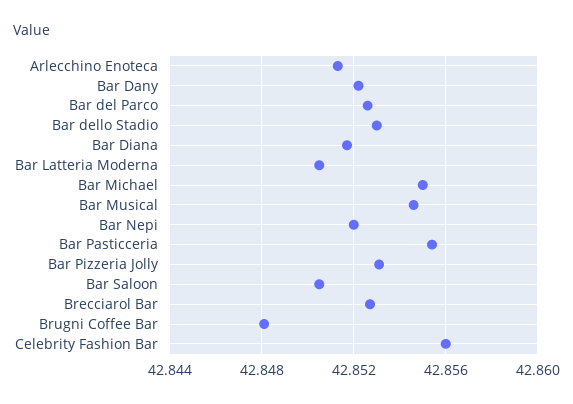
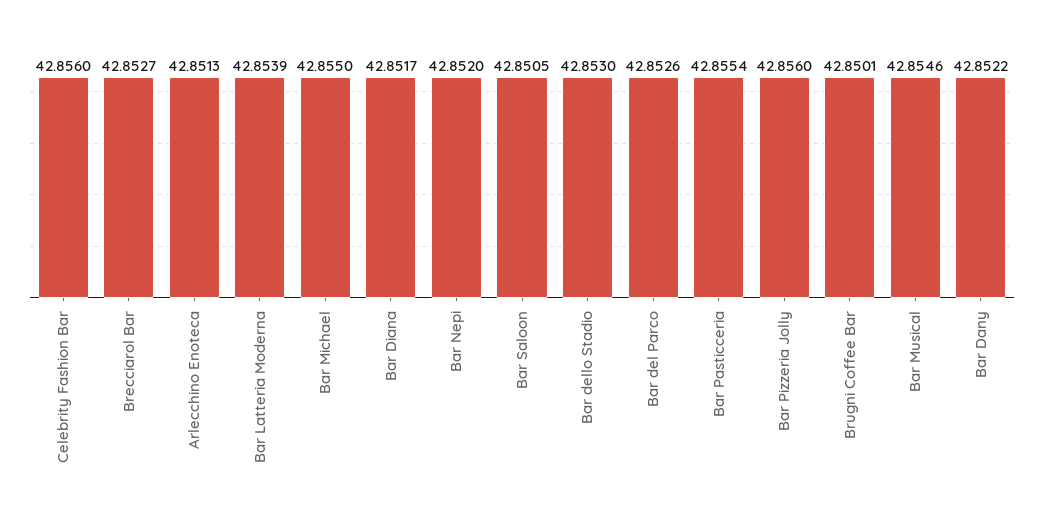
Bar Latteria Moderna: 42.8505 -> 42.8539
Bar Pizzeria Jolly: 42.853 -> 42.856
Brugni Coffee Bar: 42.848 -> 42.8501

